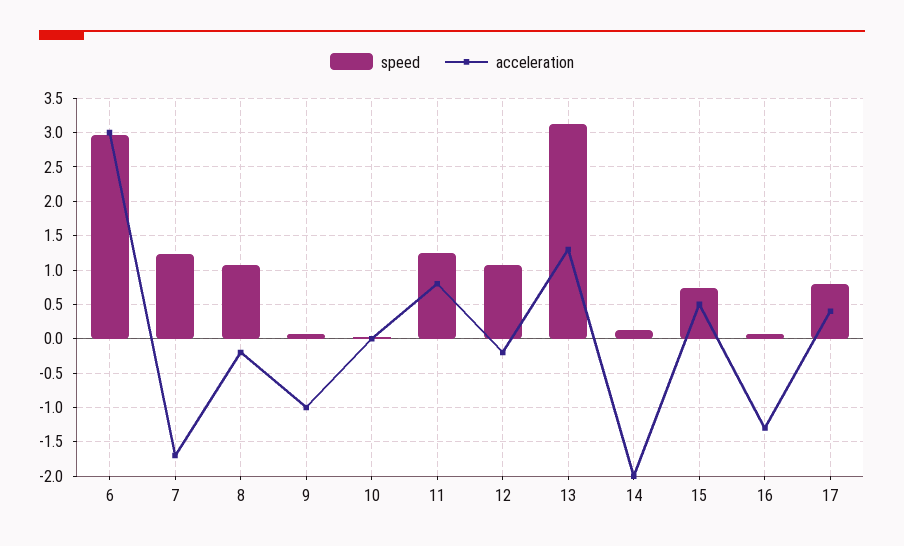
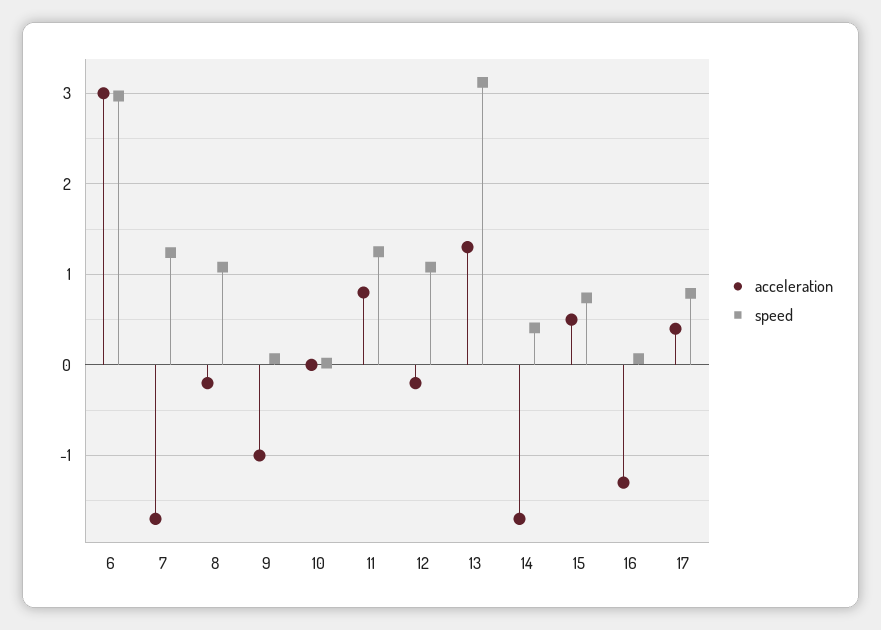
speed, 14: 0.1 -> 0.4
acceleration, 14: -2 -> -1.7

